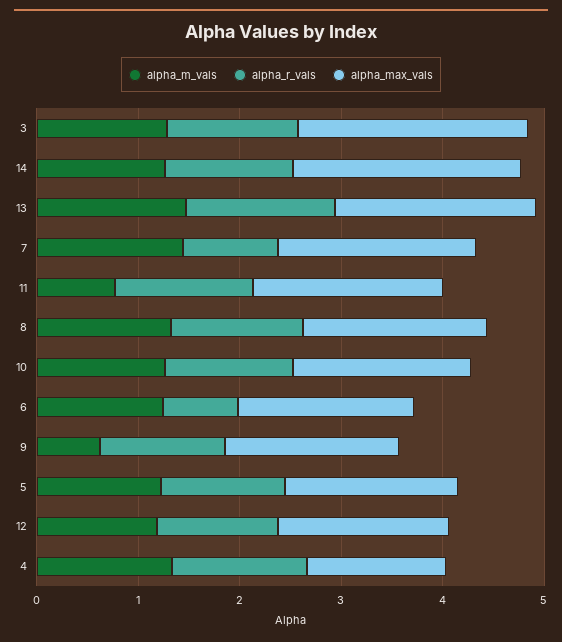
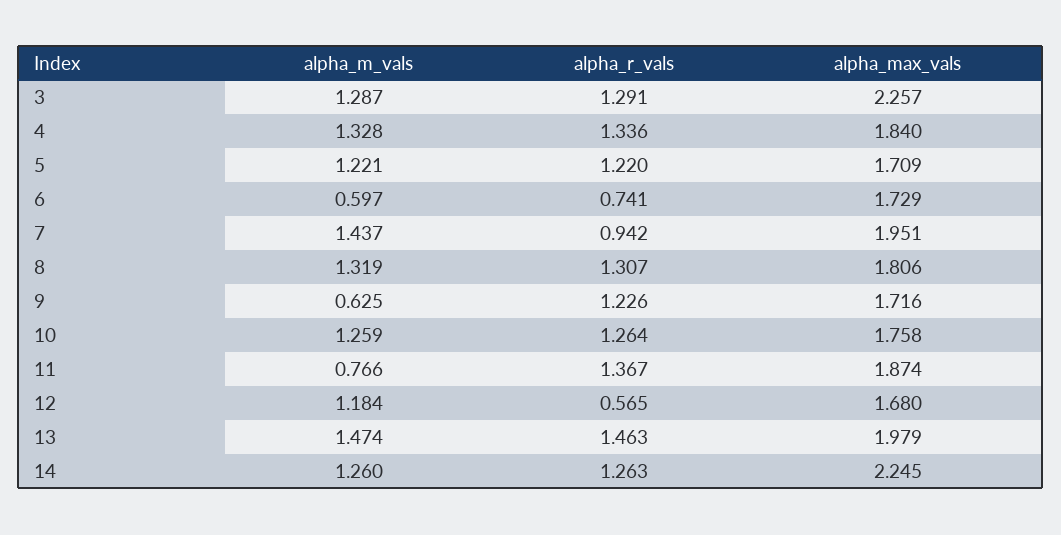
alpha_m_vals, 6: 1.2 -> 0.597
alpha_r_vals, 12: 1.2 -> 0.565
alpha_max_vals, 4: 1.4 -> 1.84

